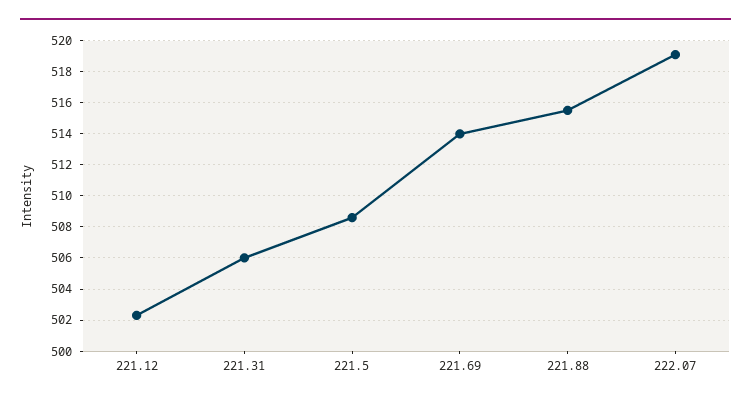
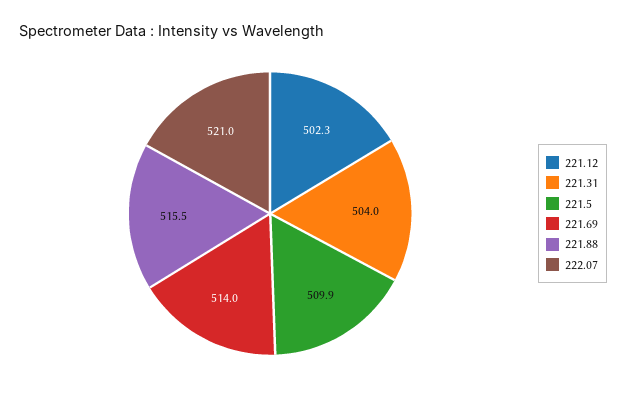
221.31: 506 -> 504
221.5: 508.5 -> 509.9
222.07: 519 -> 521

